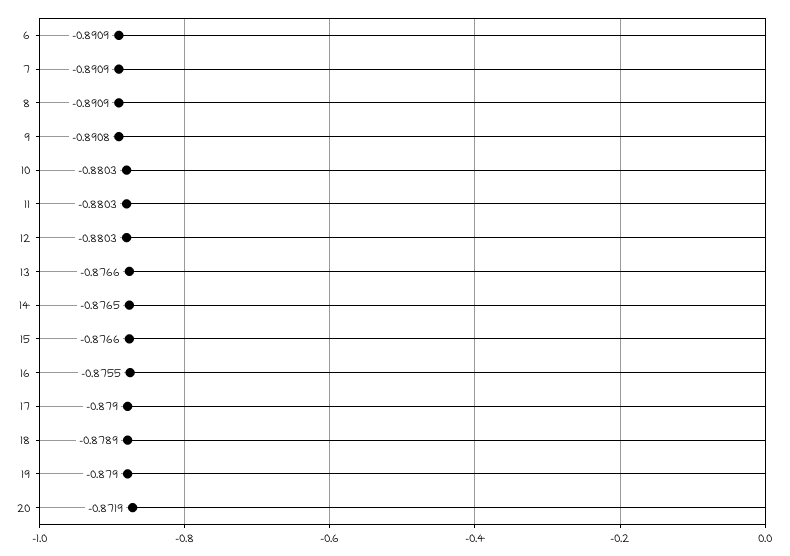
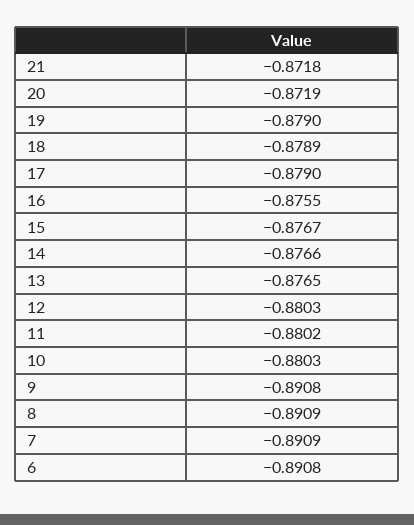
6: -0.8909 -> -0.8908
11: -0.8803 -> -0.8802
13: -0.8766 -> -0.8765
14: -0.8765 -> -0.8766
15: -0.8766 -> -0.8767
21: none -> -0.8718

